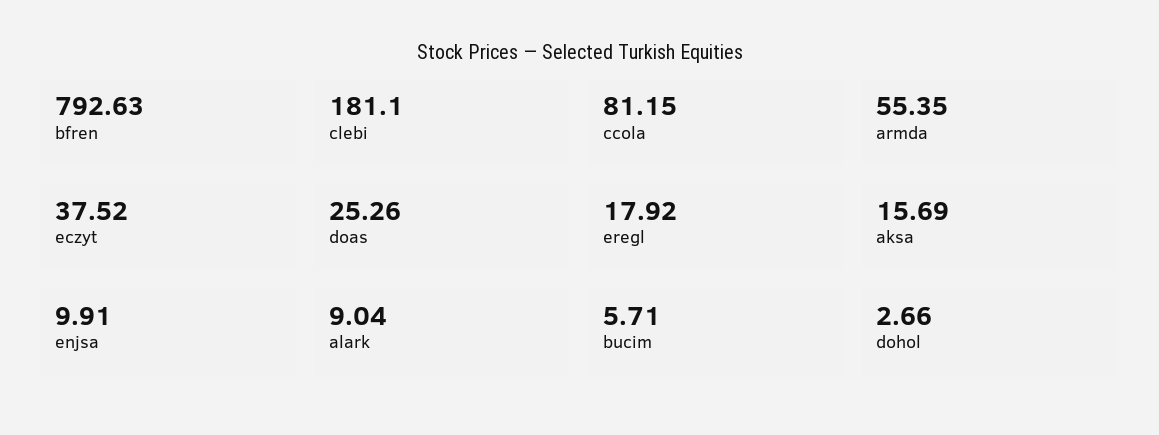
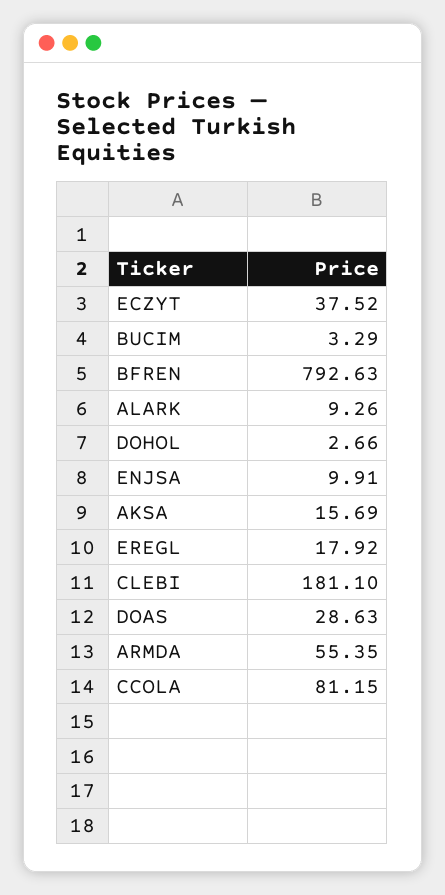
doas: 25.26 -> 28.63
alark: 9.04 -> 9.26
bucim: 5.71 -> 3.29

